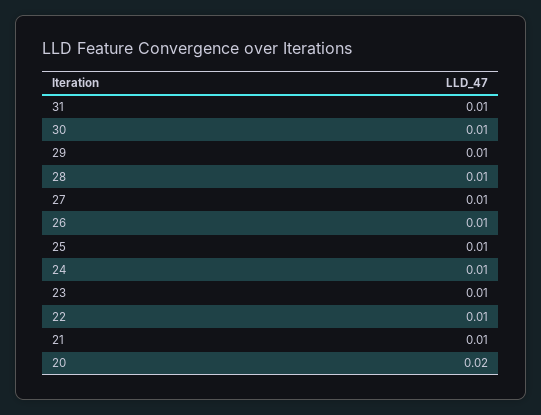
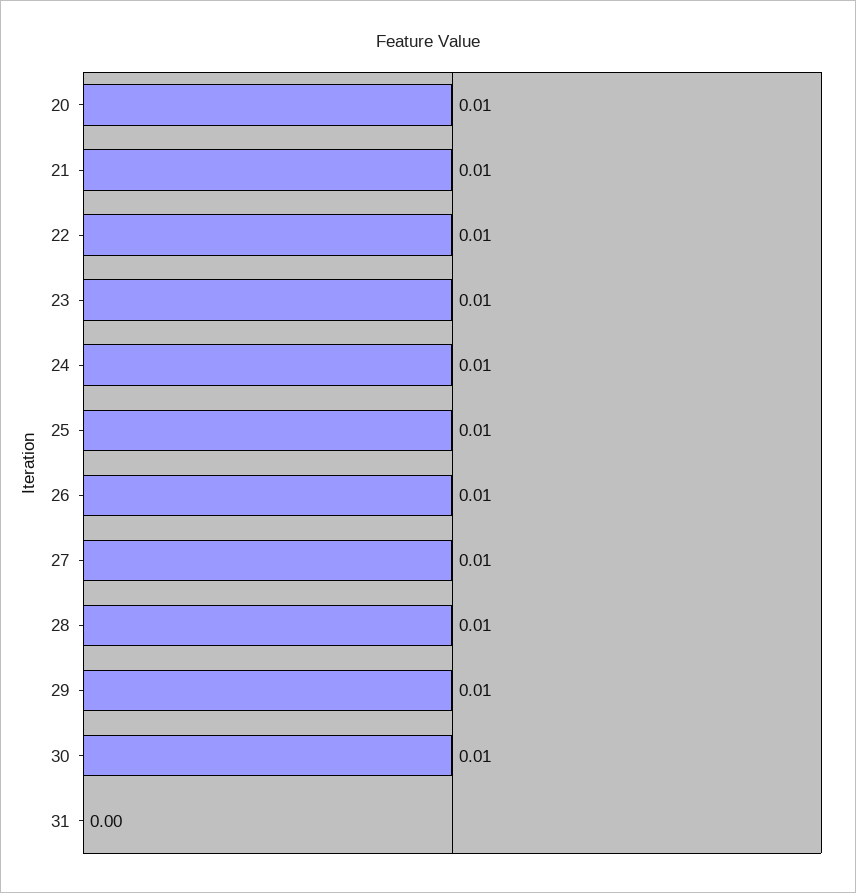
31: 0.01 -> 0
20: 0.02 -> 0.01

